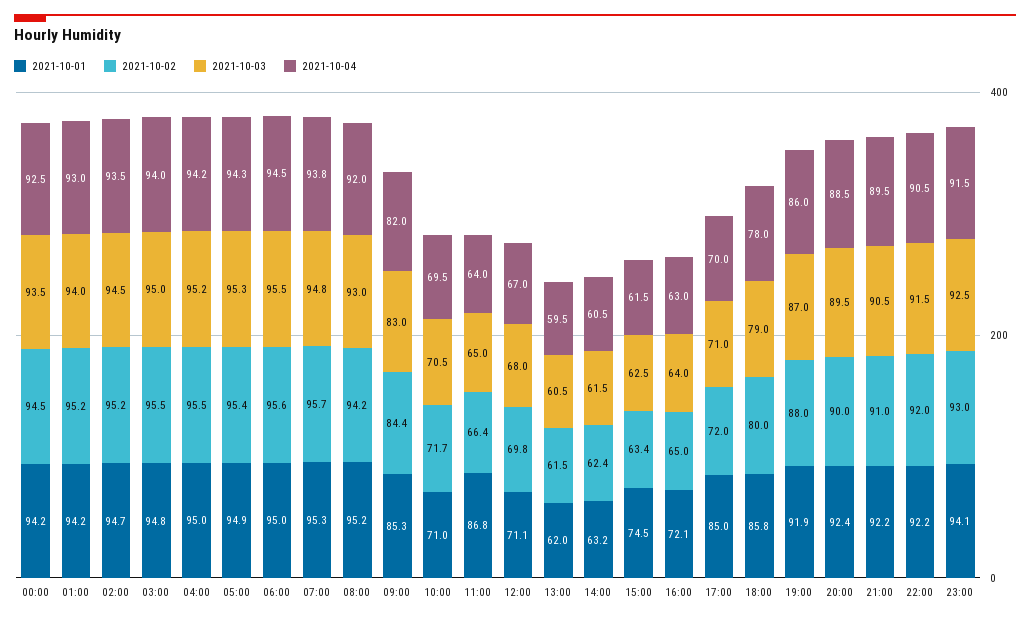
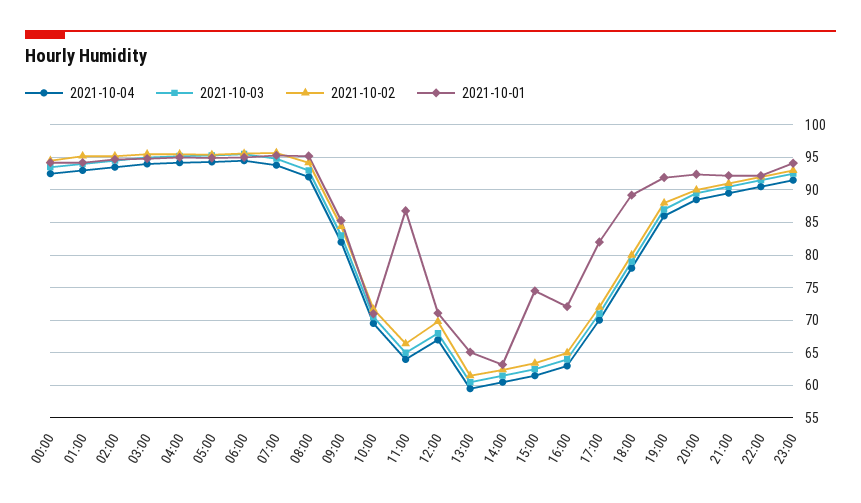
2021-10-01, 13:00: 62 -> 65
2021-10-01, 17:00: 85 -> 82
2021-10-01, 18:00: 85.8 -> 89

